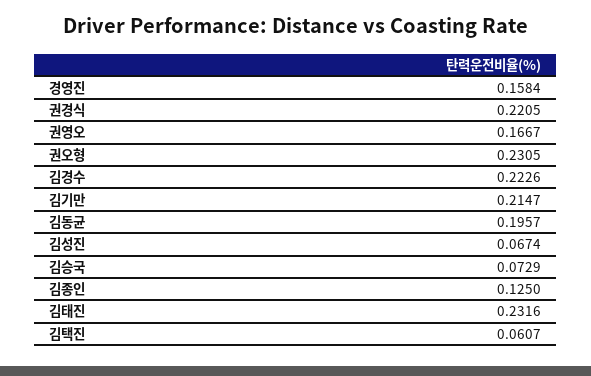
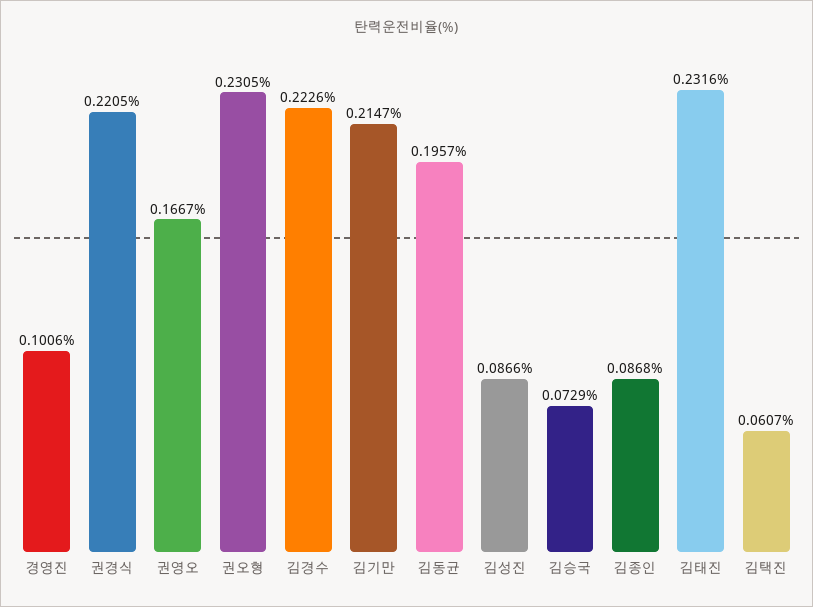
경영진: 0.1584 -> 0.1006
김성진: 0.0674 -> 0.0866
김종인: 0.125 -> 0.0868

